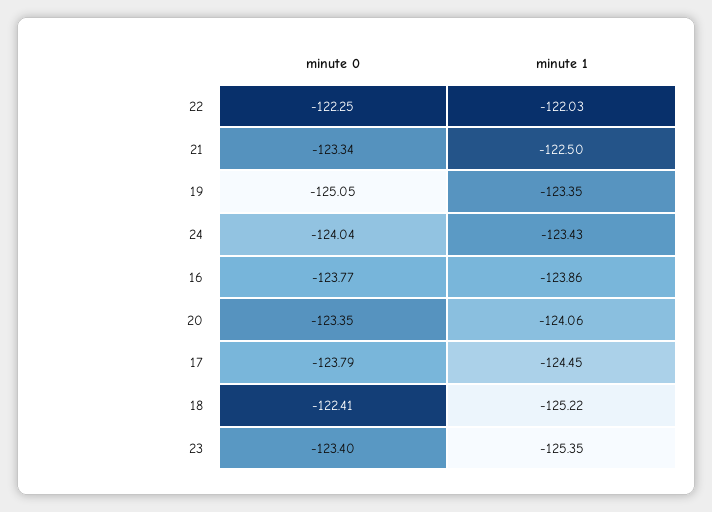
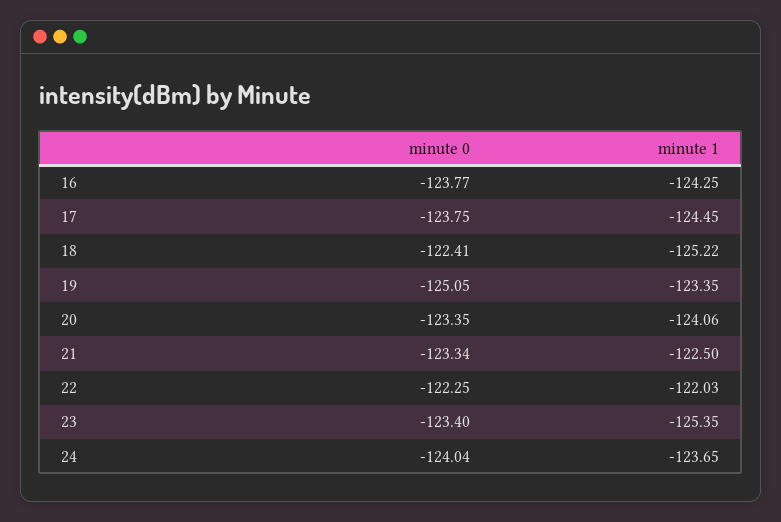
minute 1, 24: -123.43 -> -123.65
minute 1, 16: -123.86 -> -124.25
minute 0, 17: -123.79 -> -123.75

